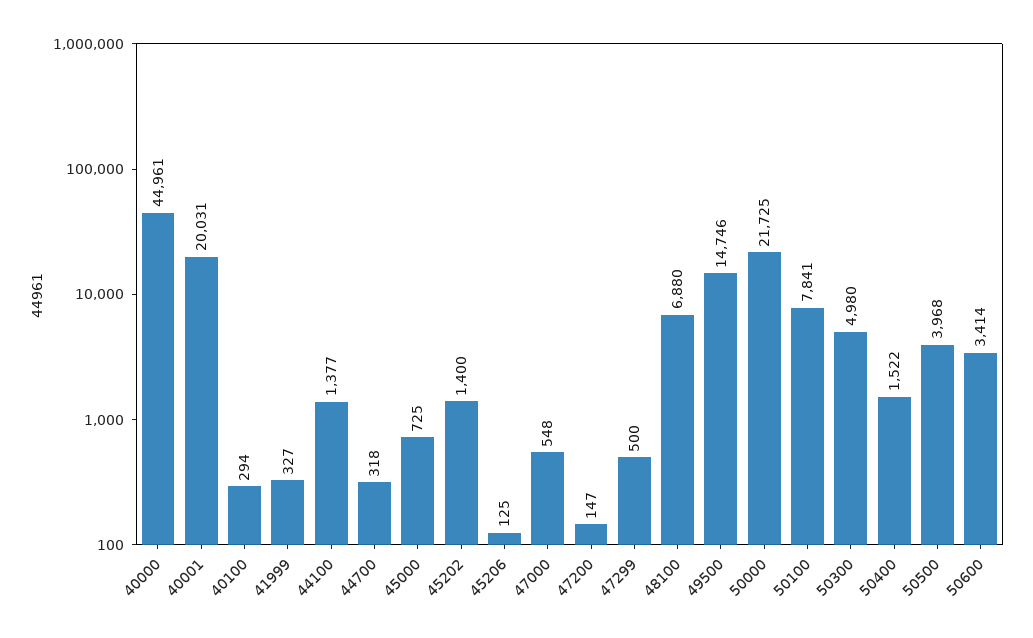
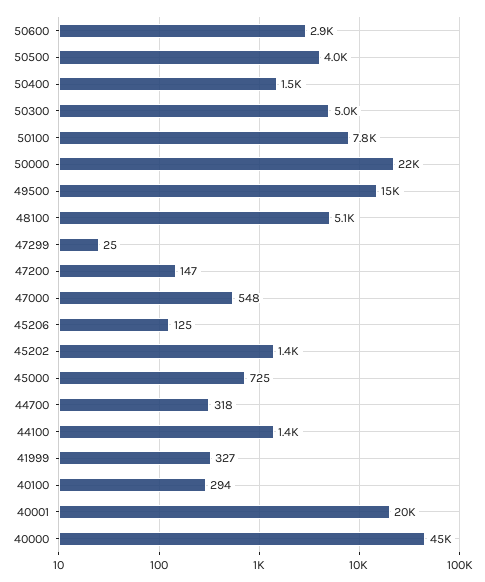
47299: 500 -> 25
48100: 6880 -> 5100
50600: 3414 -> 2900

